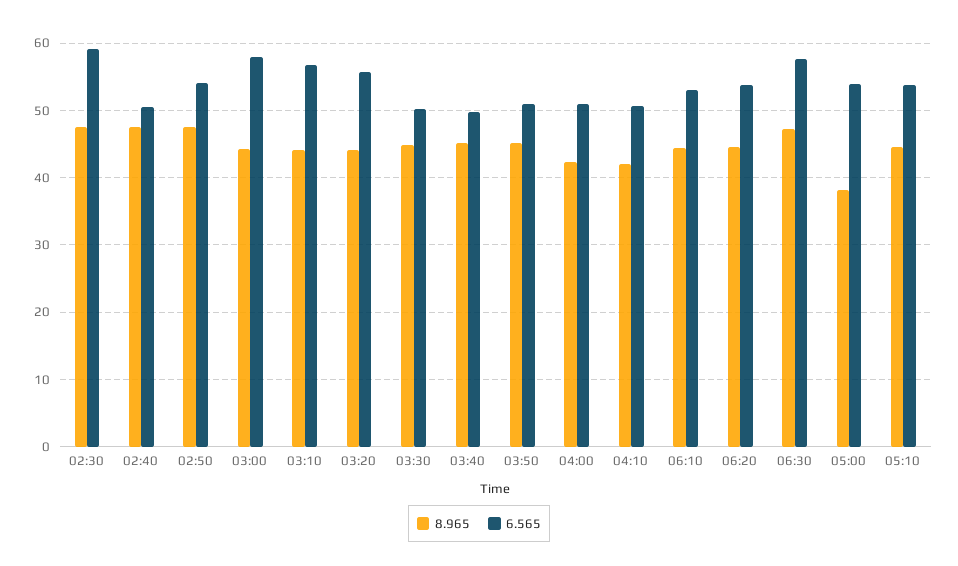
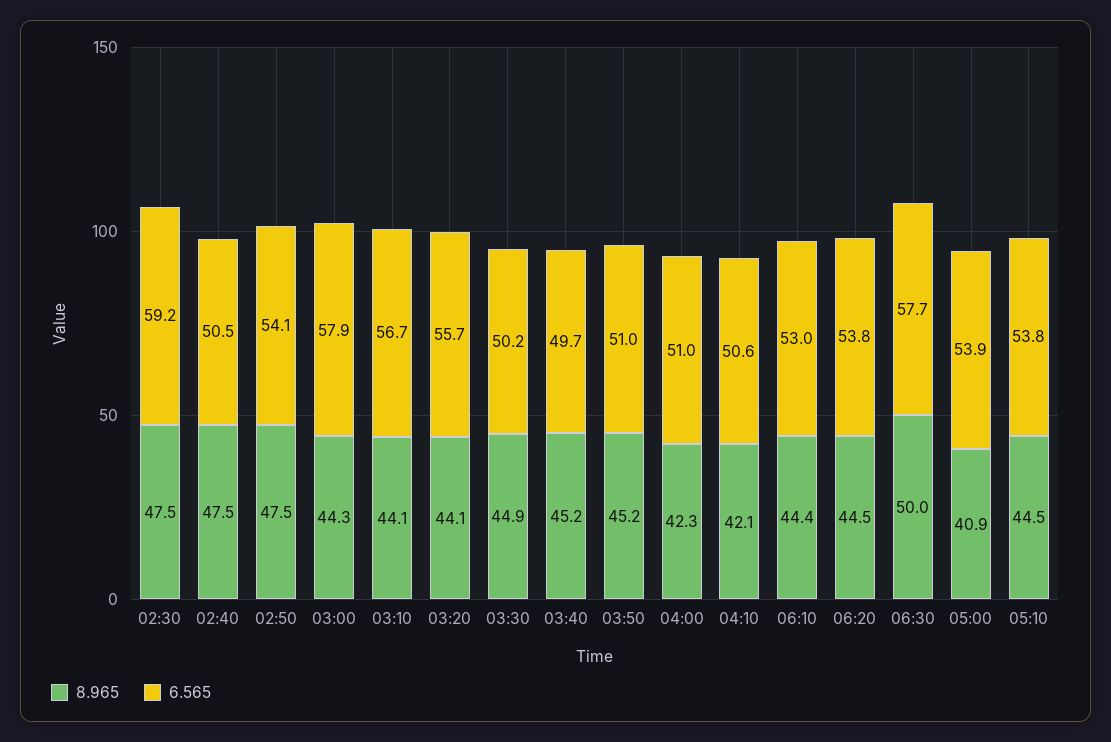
8.965, 06:30: 47 -> 50
8.965, 05:00: 38 -> 40.9

